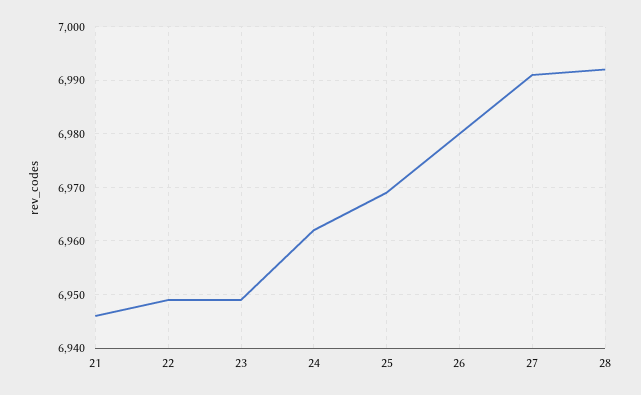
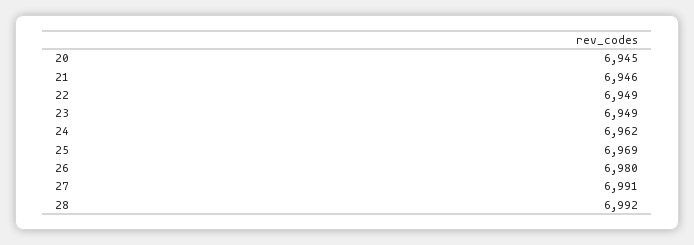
20: none -> 6945

